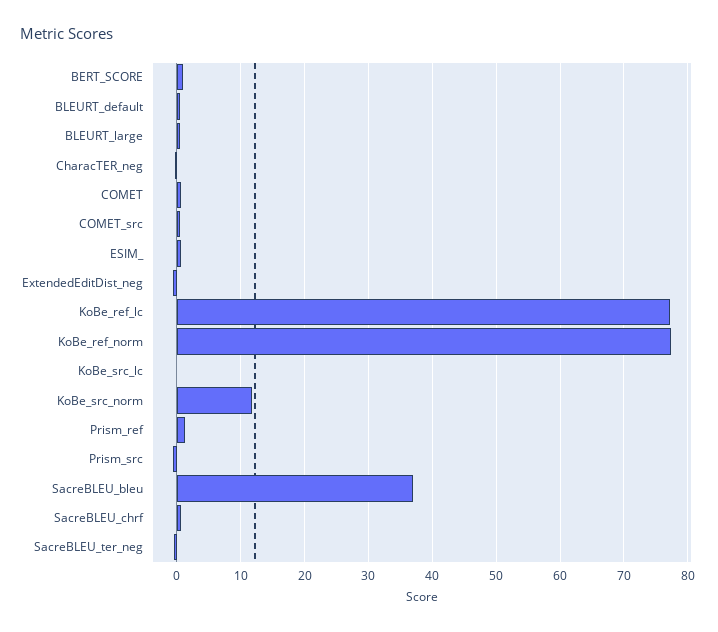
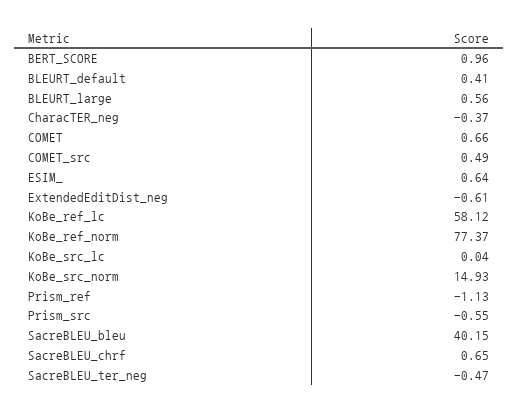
KoBe_ref_lc: 77 -> 58.12
KoBe_src_norm: 12 -> 14.93
Prism_ref: 1 -> -1.13
SacreBLEU_bleu: 37 -> 40.15

